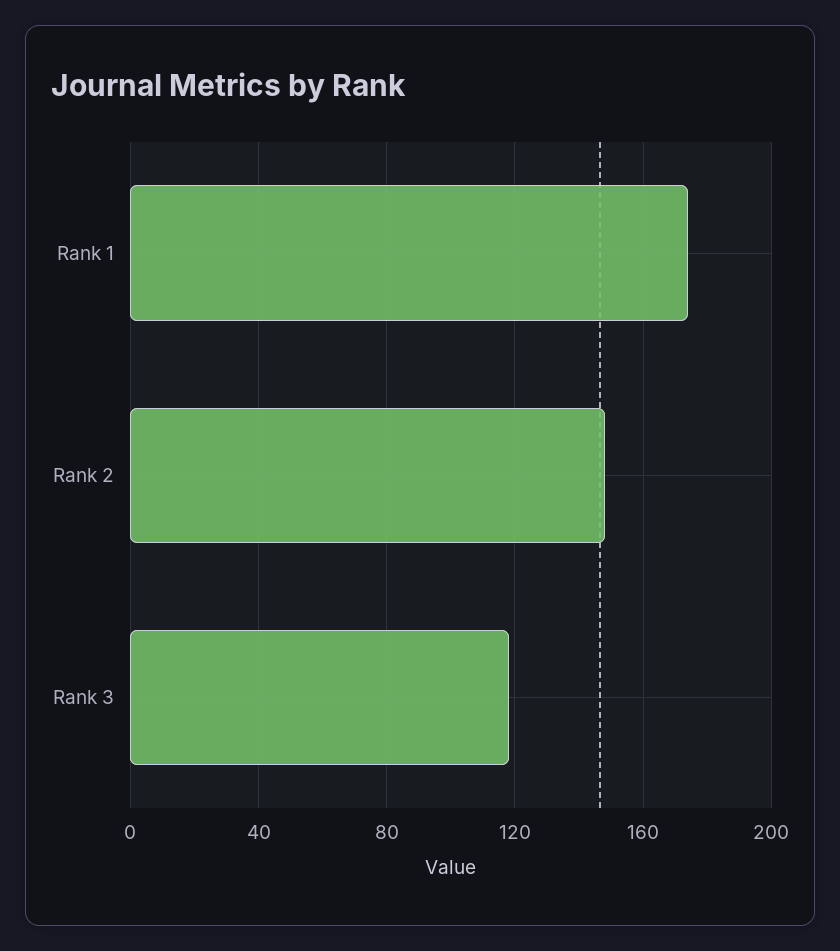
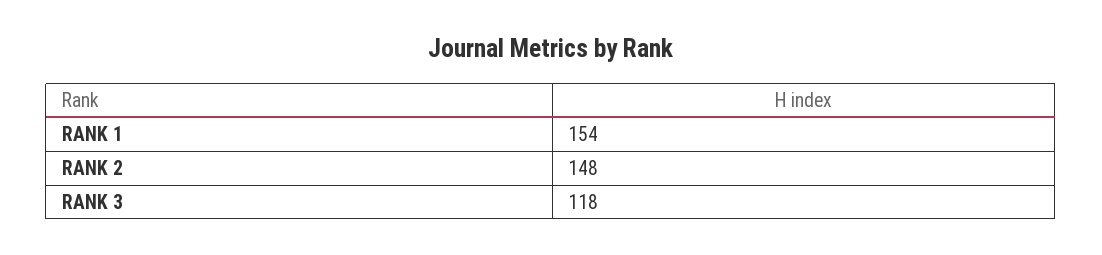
Rank 1: 175 -> 154

